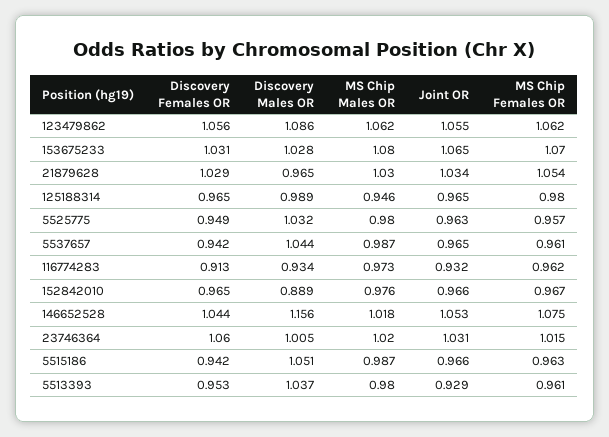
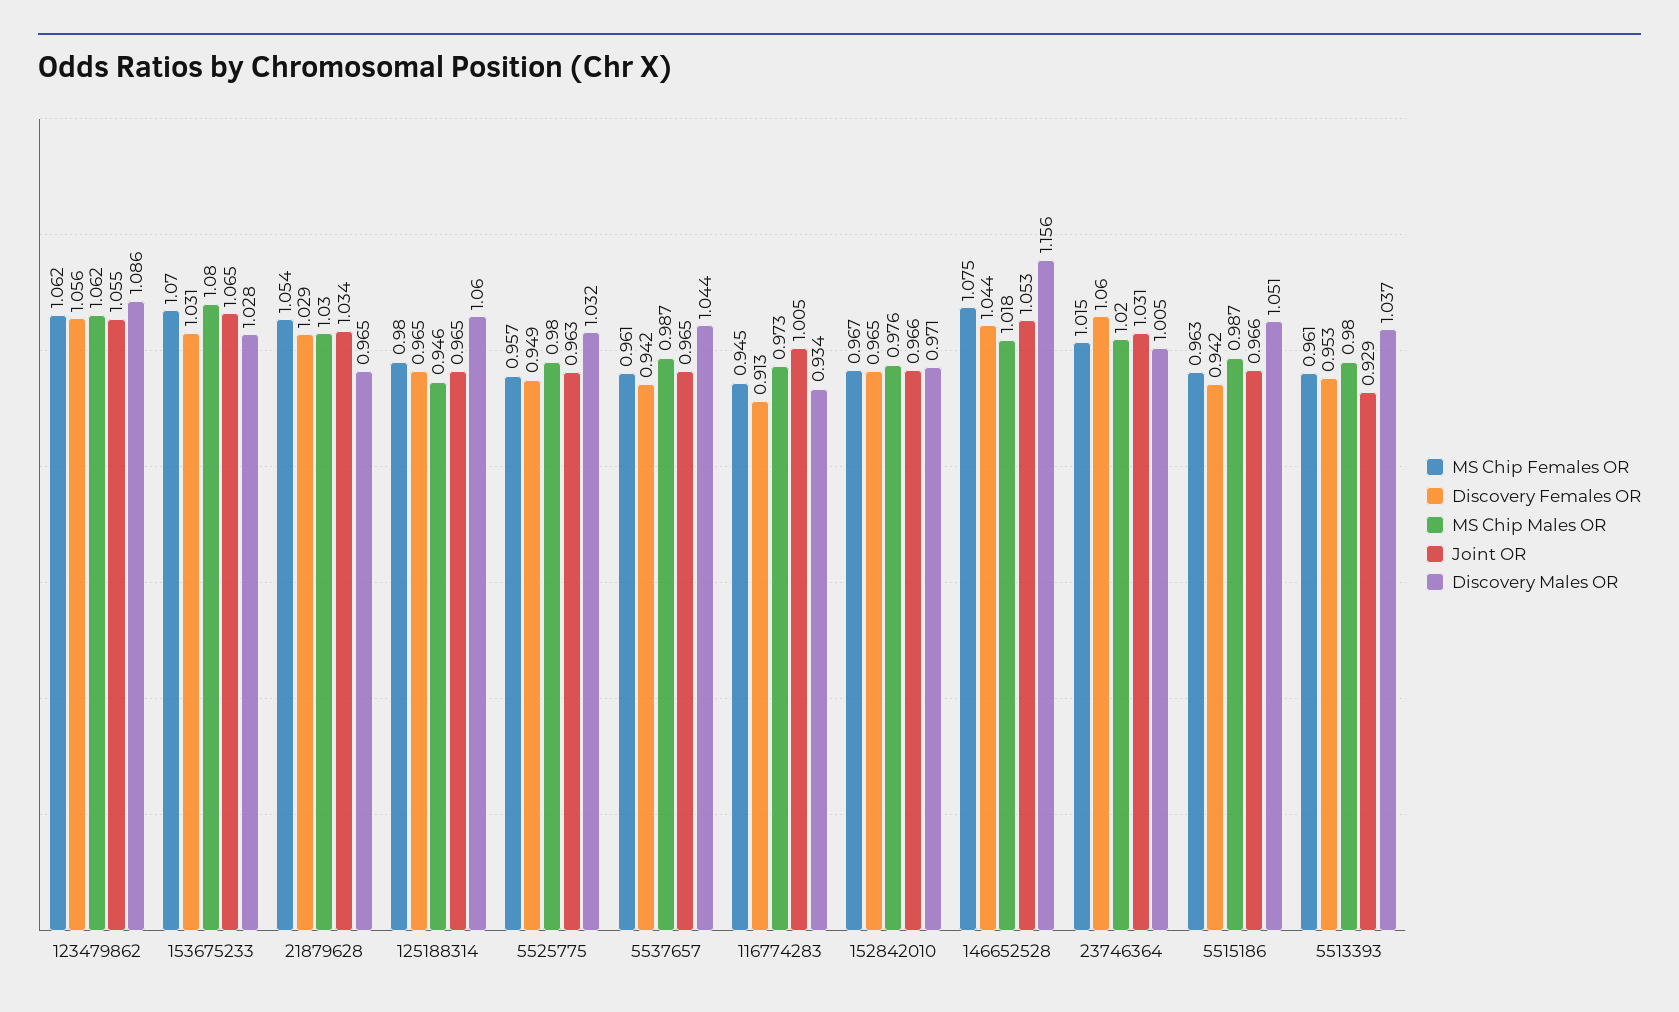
Discovery Males OR, 125188314: 0.989 -> 1.06
Joint OR, 116774283: 0.932 -> 1.005
MS Chip Females OR, 116774283: 0.962 -> 0.945
Discovery Males OR, 152842010: 0.889 -> 0.971

